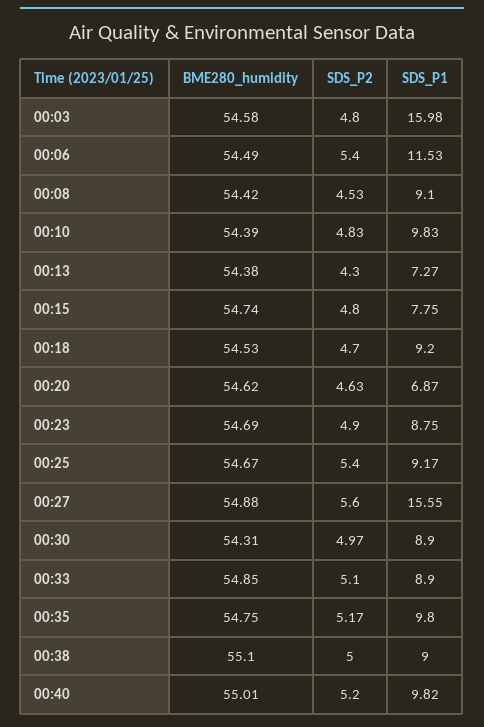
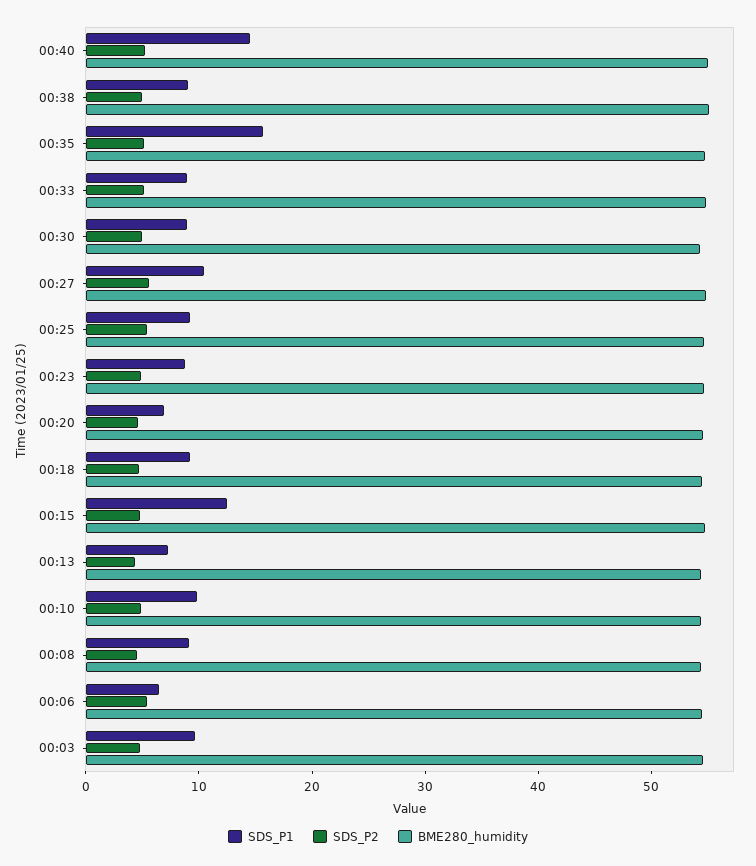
SDS_P1, 00:03: 15.98 -> 10
SDS_P1, 00:06: 11.53 -> 6
SDS_P1, 00:15: 7.75 -> 12
SDS_P1, 00:27: 15.55 -> 10
SDS_P1, 00:35: 9.8 -> 16
SDS_P1, 00:40: 9.82 -> 14

